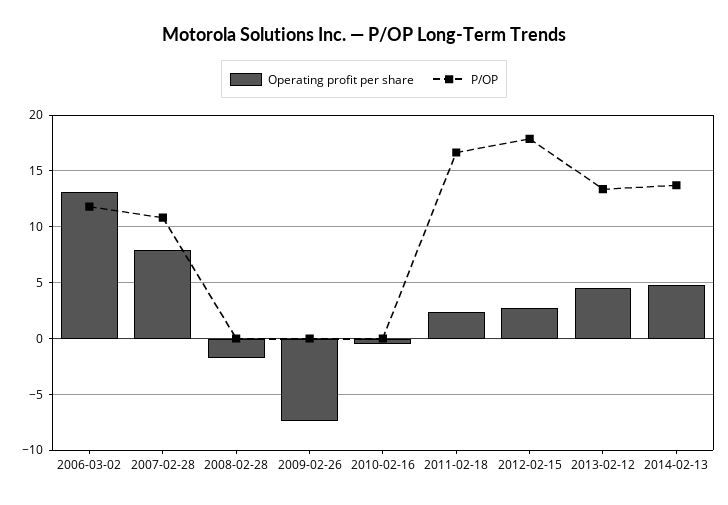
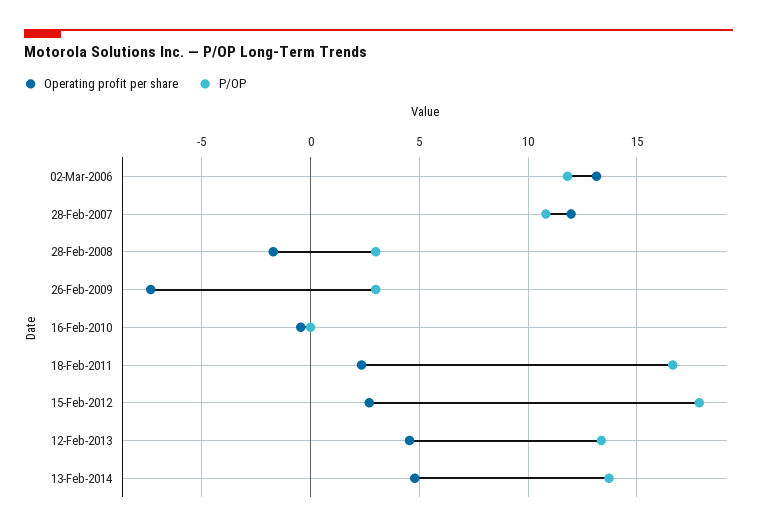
Operating profit per share, 2007-02-28: 8 -> 12
P/OP, 2008-02-28: 0 -> 3
P/OP, 2009-02-26: 0 -> 3

